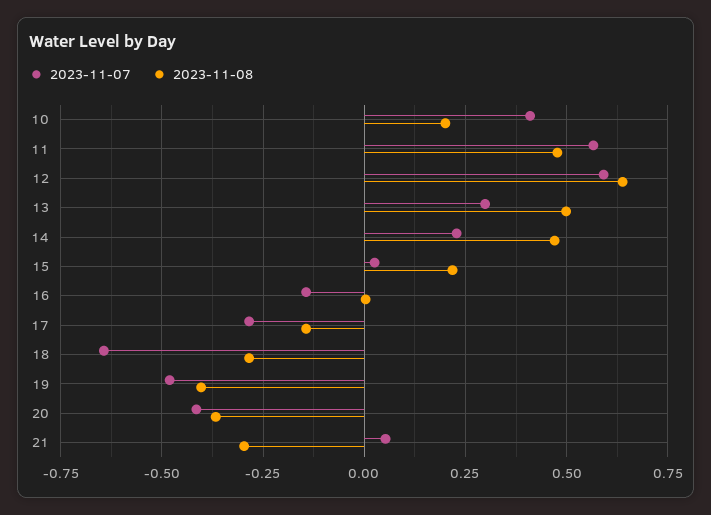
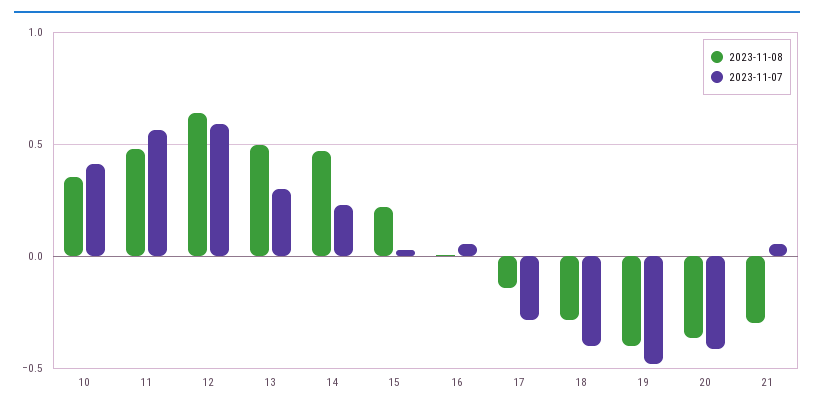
2023-11-08, 10: 0.2 -> 0.35
2023-11-07, 16: -0.15 -> 0.05
2023-11-07, 18: -0.65 -> -0.4

